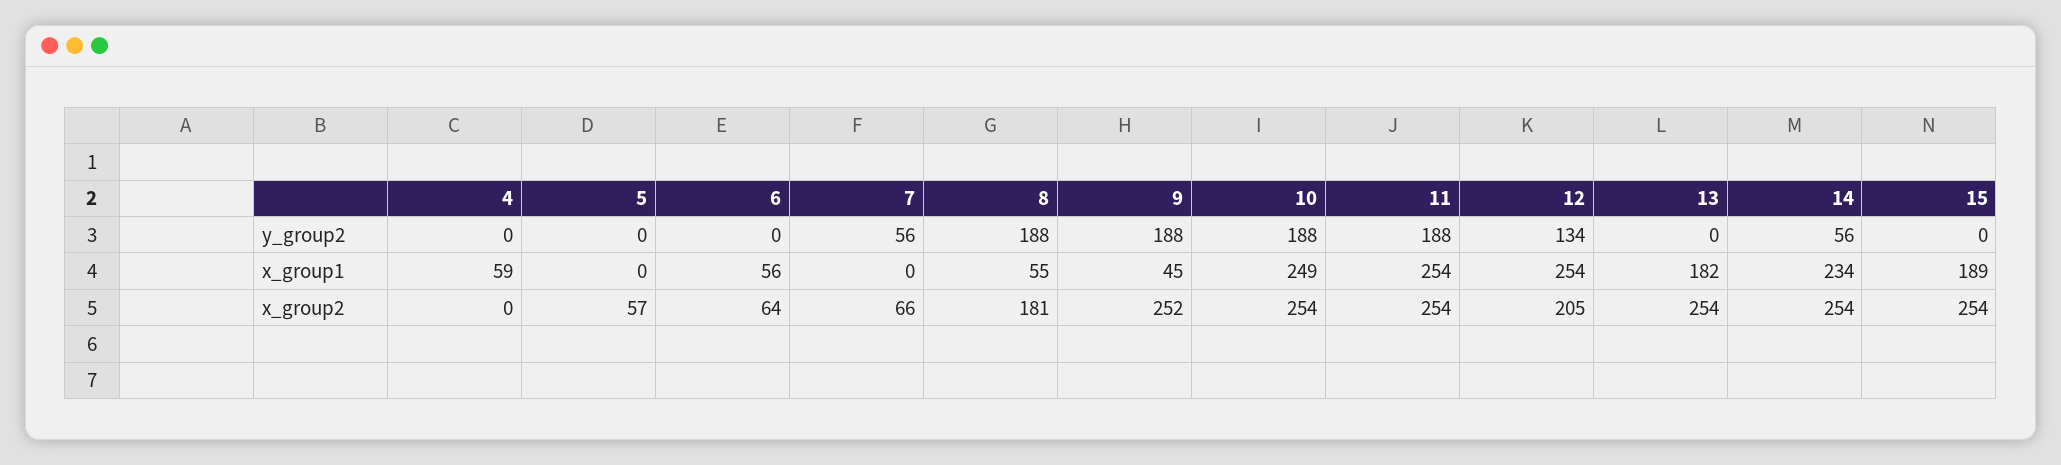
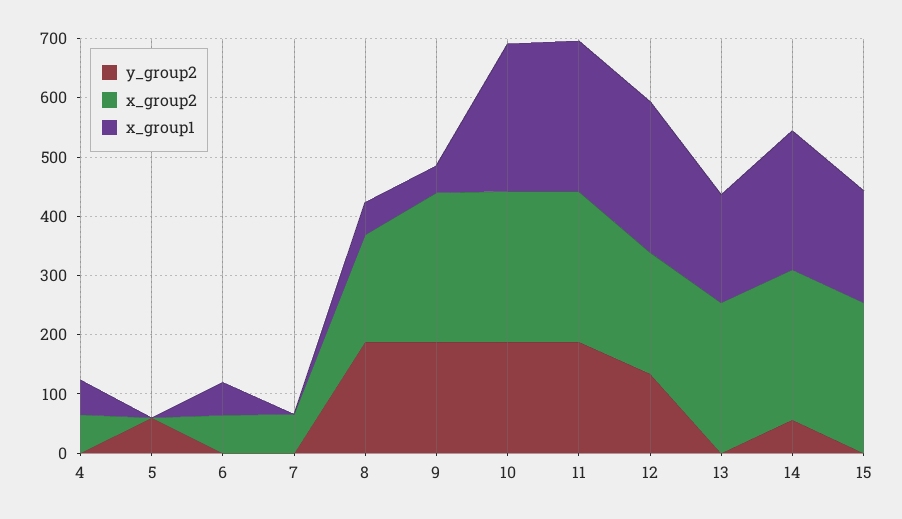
y_group2, 5: 0 -> 60
y_group2, 7: 56 -> 0
x_group2, 4: 0 -> 60
x_group2, 5: 57 -> 0

